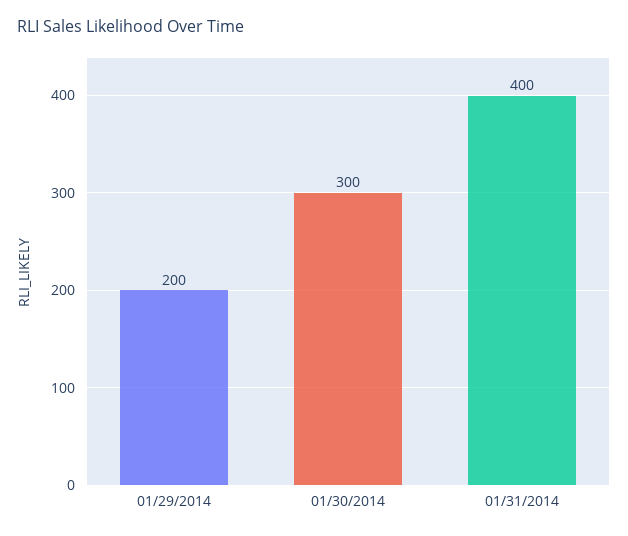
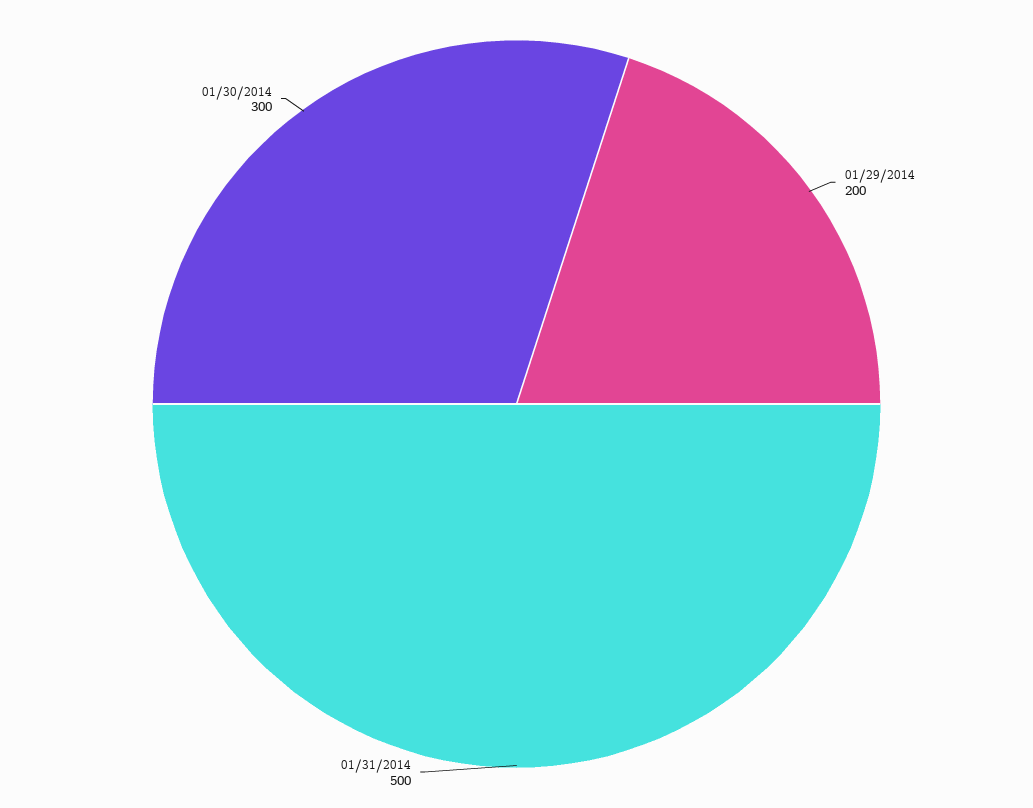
01/31/2014: 400 -> 500

